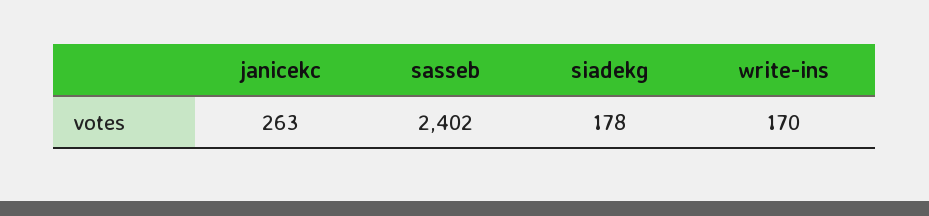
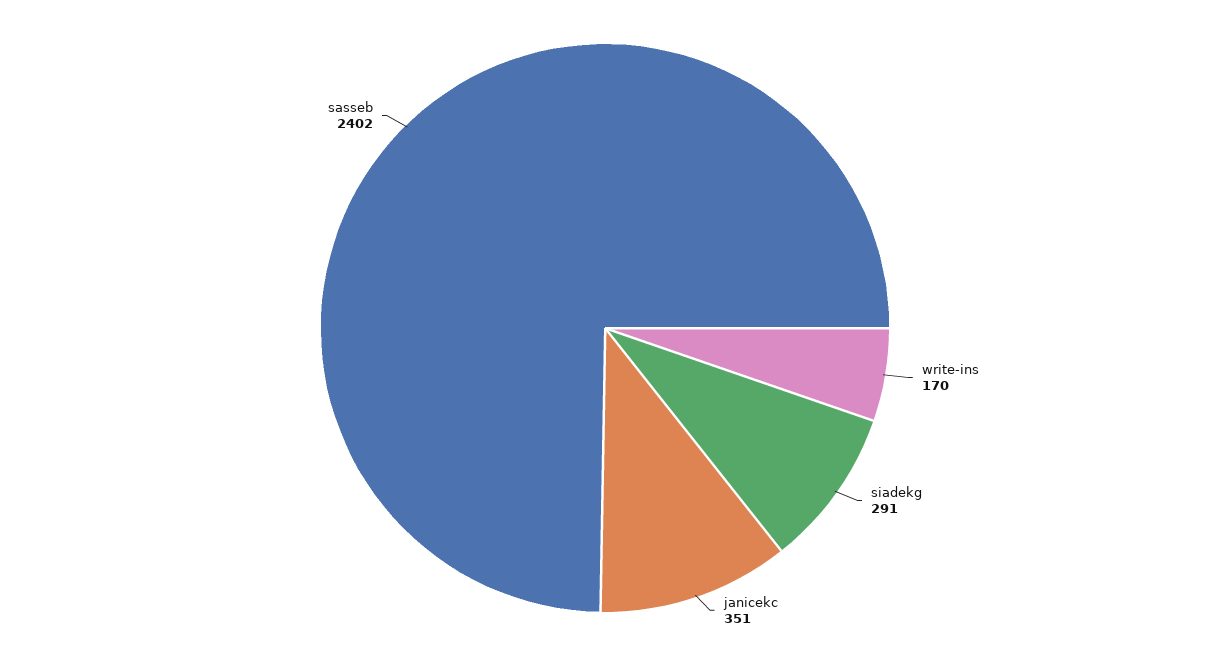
janicekc: 263 -> 351
siadekg: 178 -> 291

